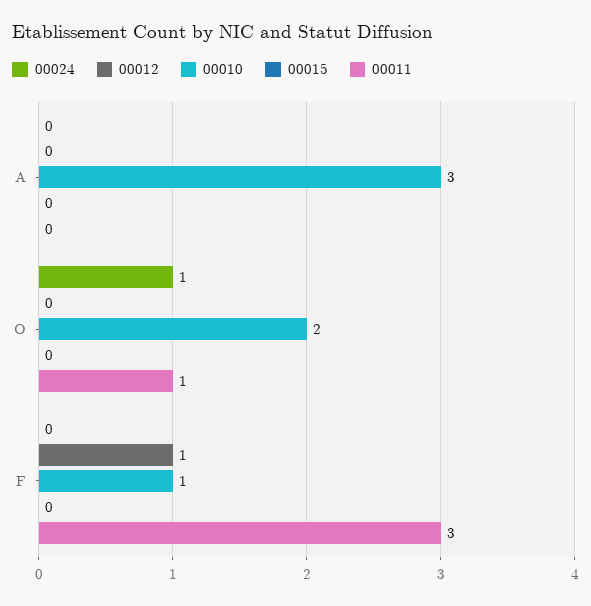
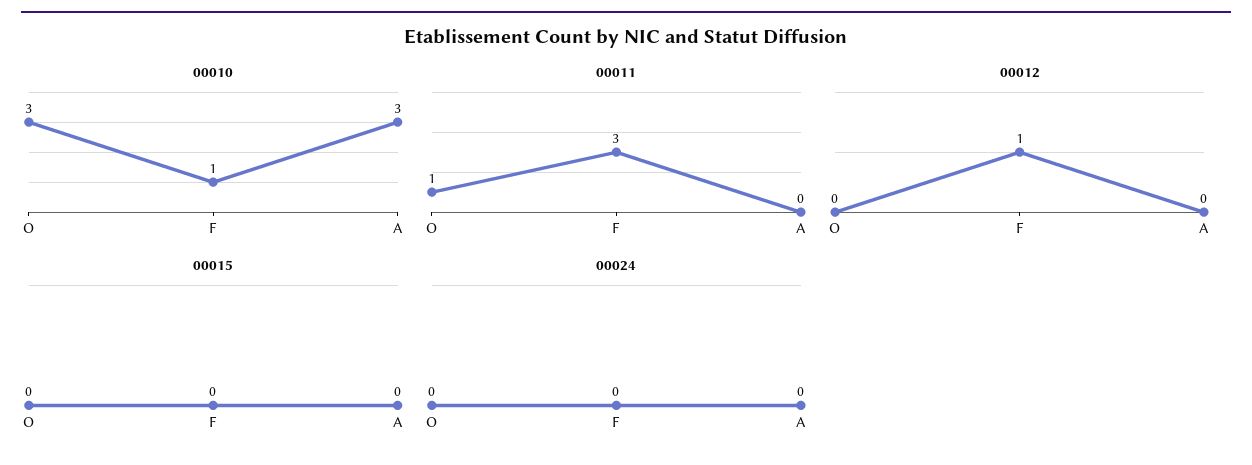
00024, O: 1 -> 0
00010, O: 2 -> 3

